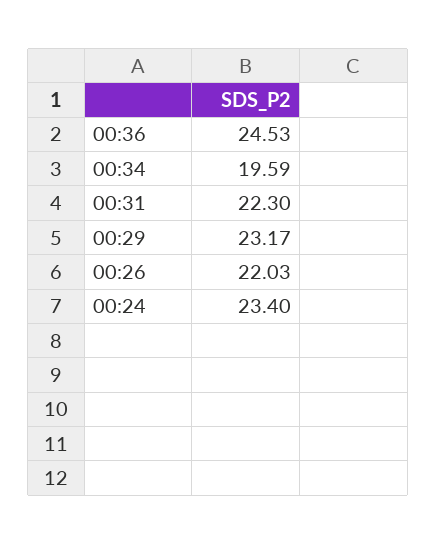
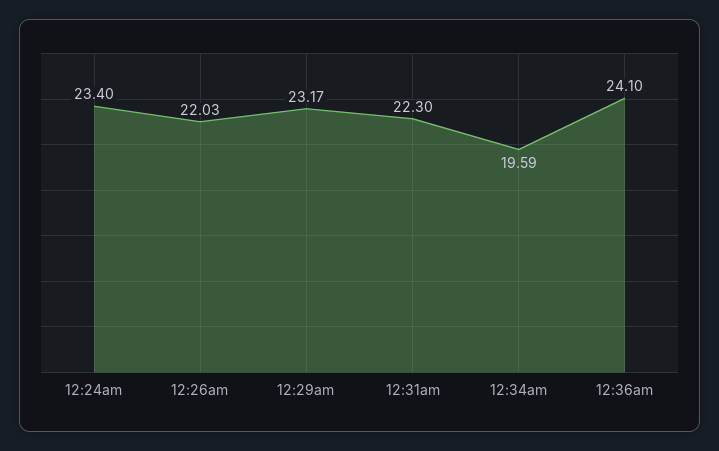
00:36: 24.53 -> 24.1

